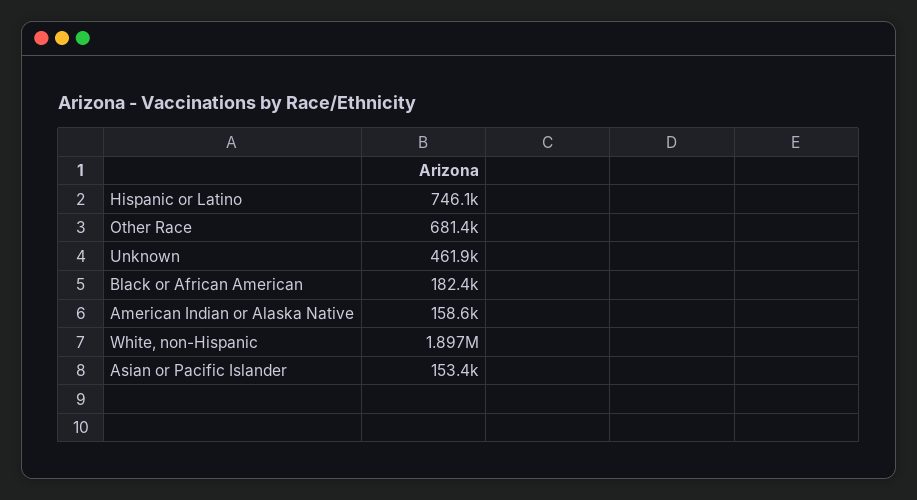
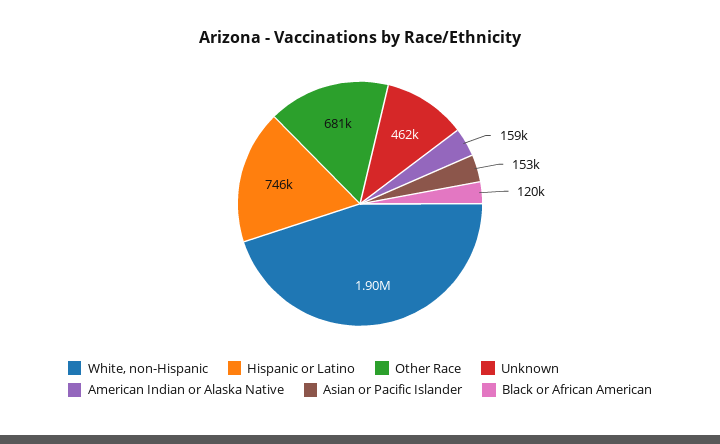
Black or African American: 182400 -> 120000

